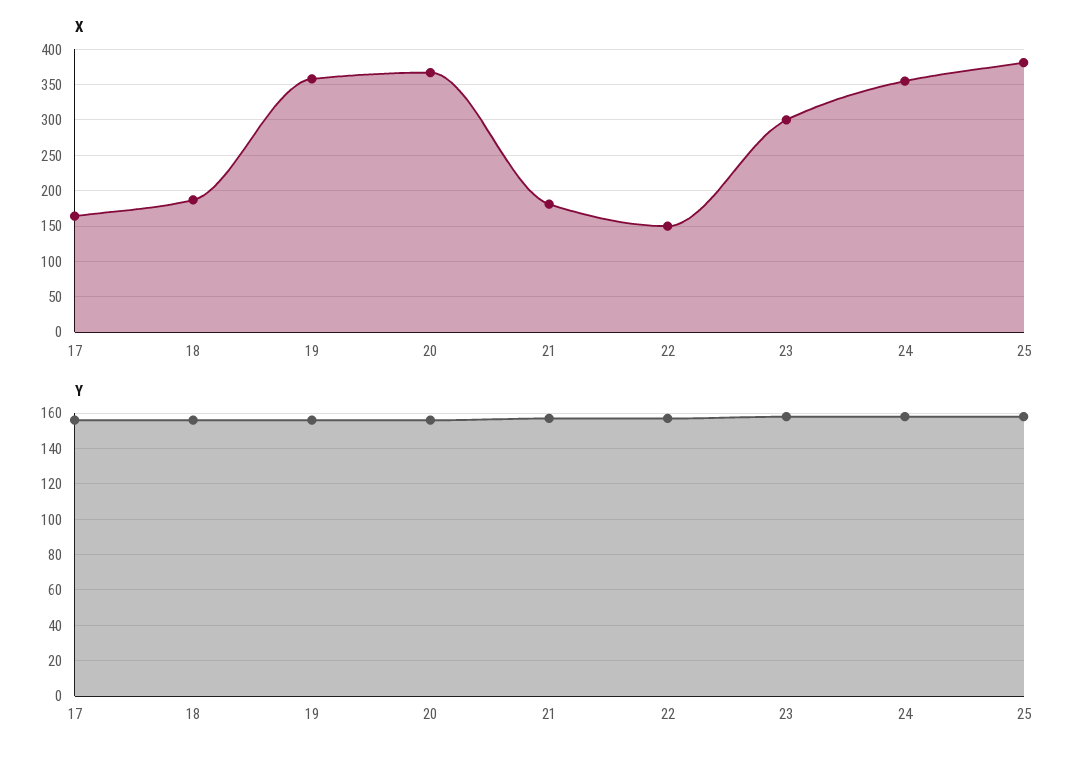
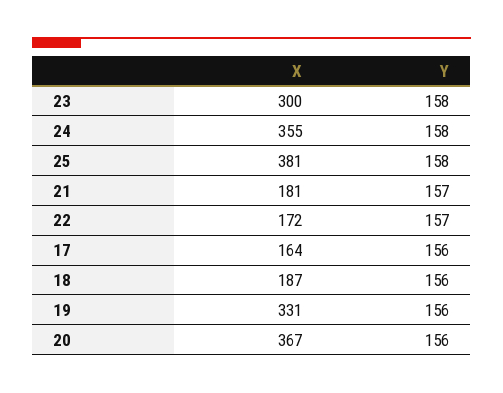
X, 19: 360 -> 331
X, 22: 150 -> 172

